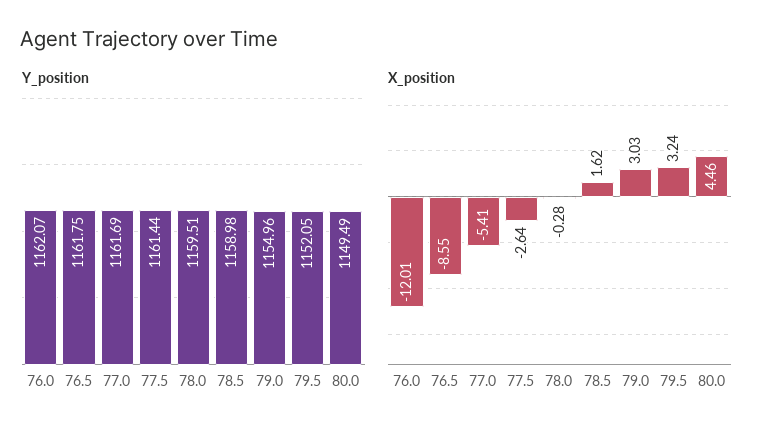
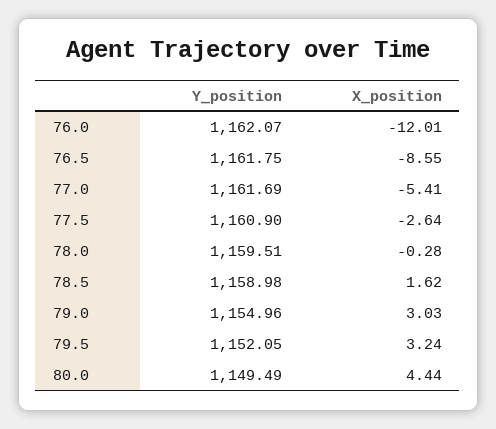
Y_position, 77.5: 1161.44 -> 1160.9
X_position, 80.0: 4.46 -> 4.44

